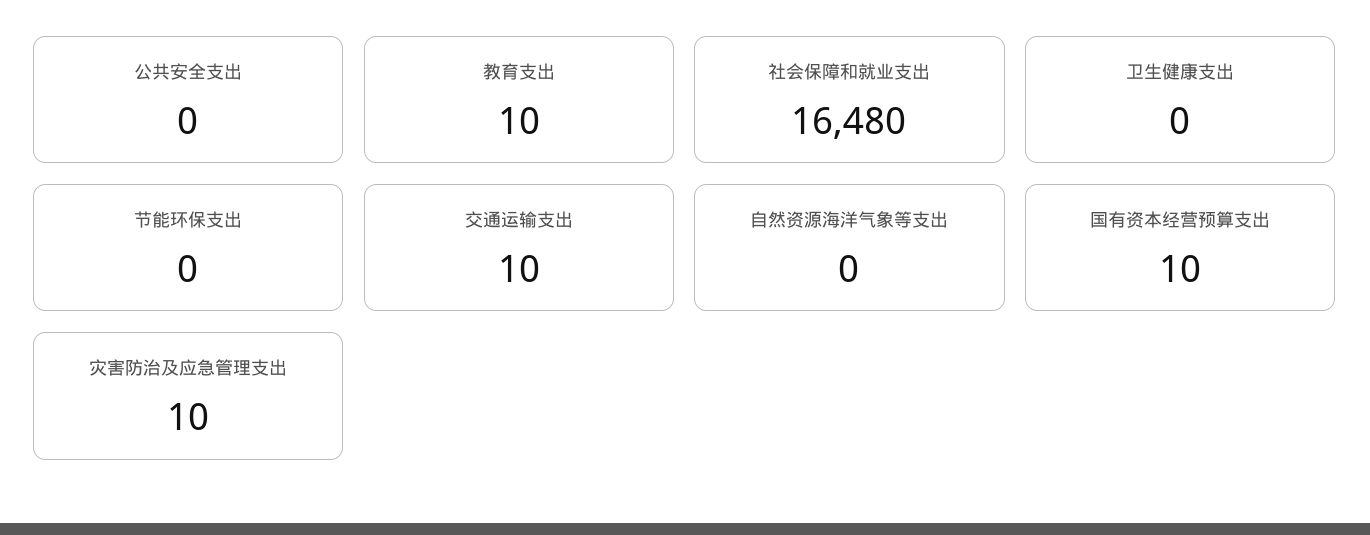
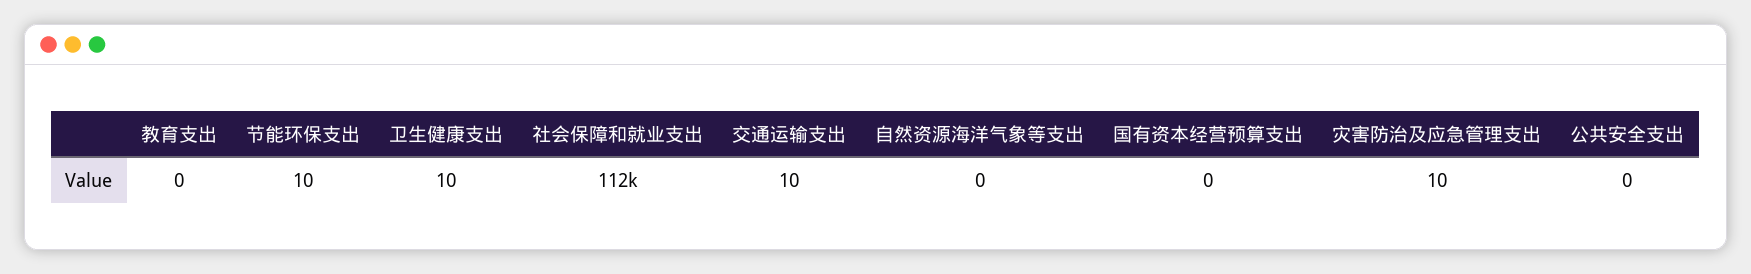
教育支出: 10 -> 0
社会保障和就业支出: 16480 -> 112000
卫生健康支出: 0 -> 10
节能环保支出: 0 -> 10
国有资本经营预算支出: 10 -> 0

